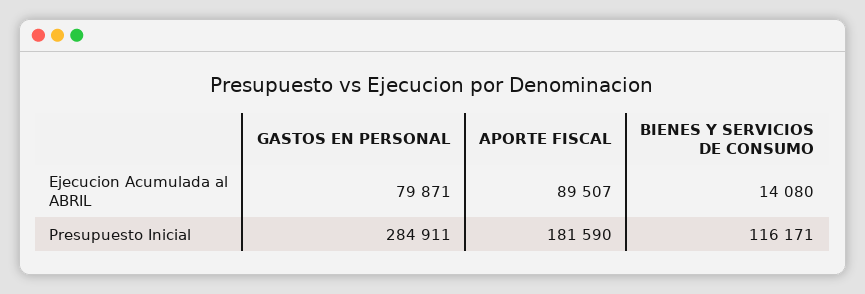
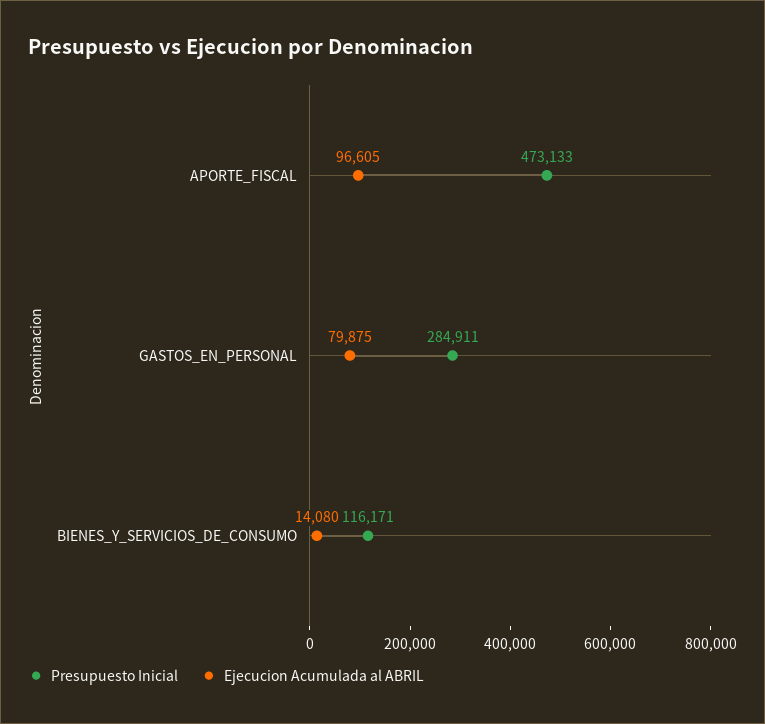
Ejecucion Acumulada al ABRIL, GASTOS EN PERSONAL: 79871 -> 79875
Ejecucion Acumulada al ABRIL, APORTE FISCAL: 89507 -> 96605
Presupuesto Inicial, APORTE FISCAL: 181590 -> 473133

